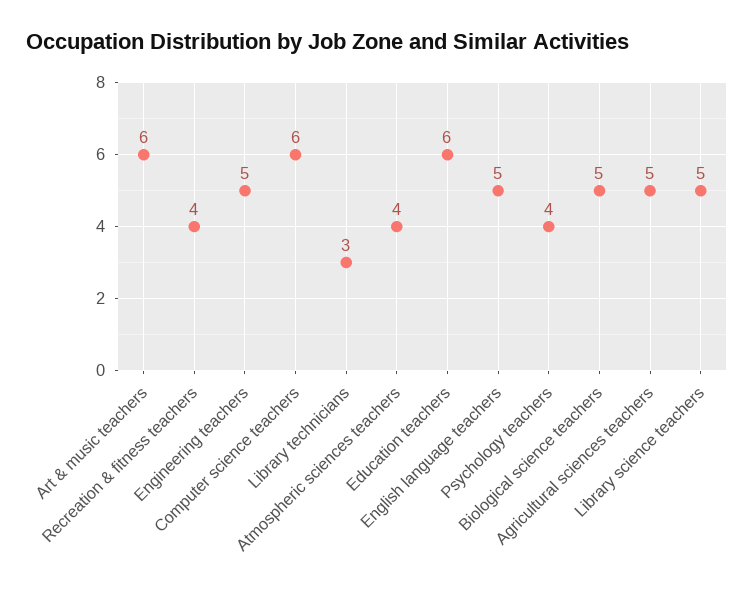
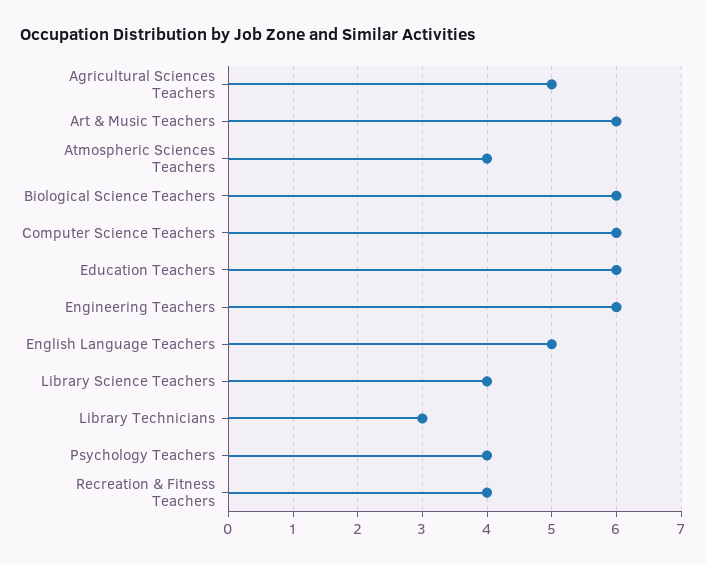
Engineering teachers: 5 -> 6
Biological science teachers: 5 -> 6
Library science teachers: 5 -> 4

